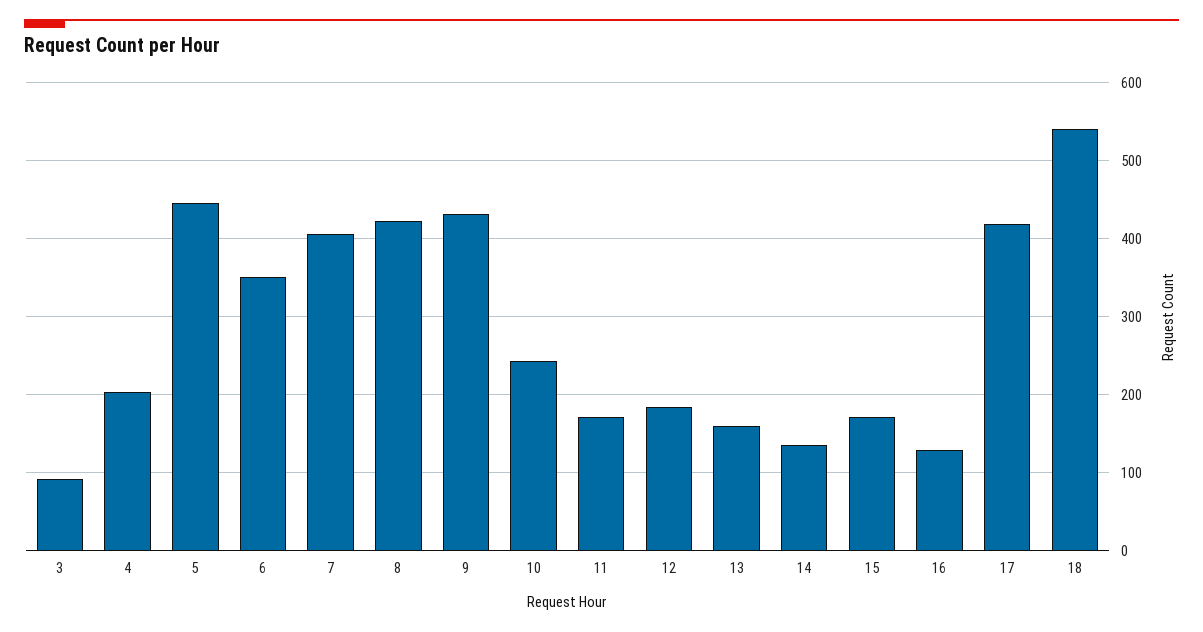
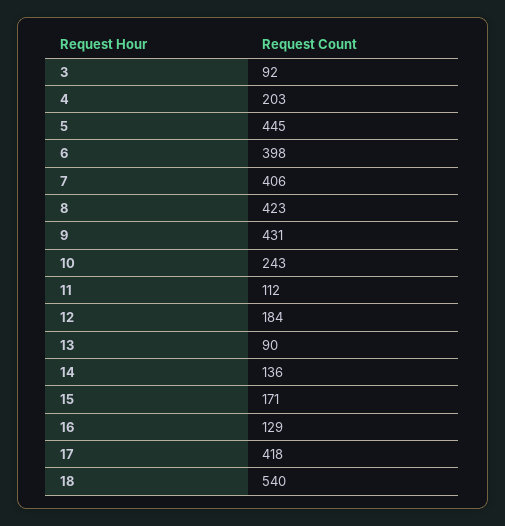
6: 350 -> 398
11: 170 -> 112
13: 160 -> 90

